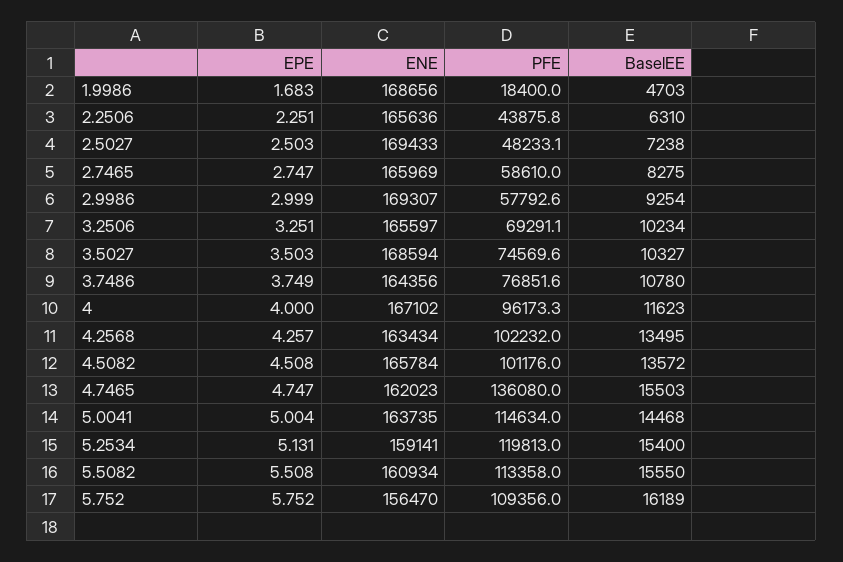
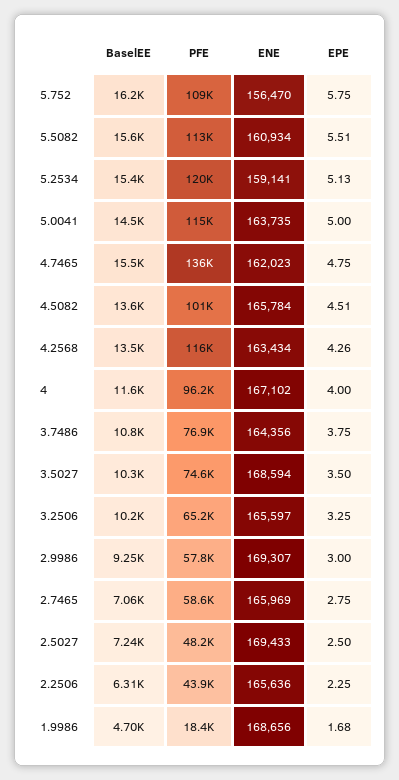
BaselEE, 2.7465: 8275 -> 7060
PFE, 3.2506: 69291.1 -> 65200
PFE, 4.2568: 102232 -> 116000

